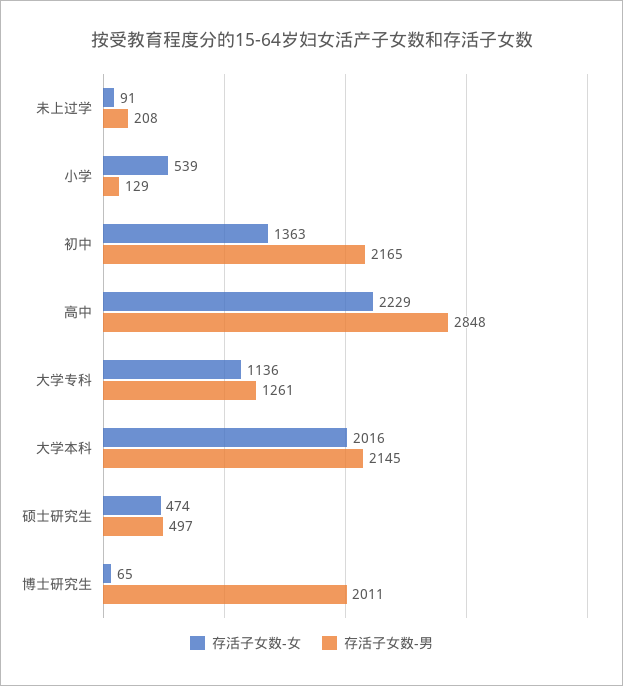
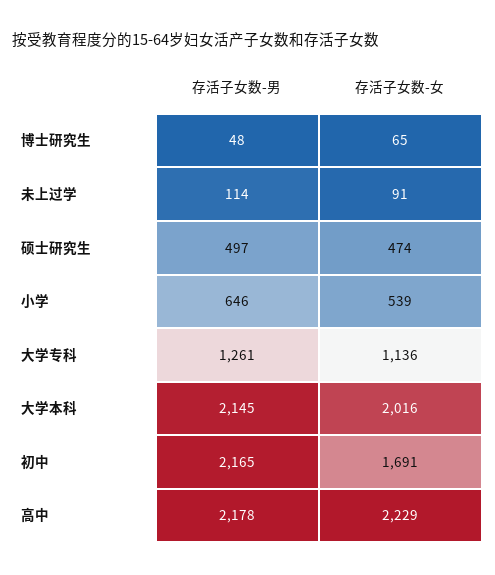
存活子女数-男, 未上过学: 208 -> 114
存活子女数-男, 小学: 129 -> 646
存活子女数-女, 初中: 1363 -> 1691
存活子女数-男, 高中: 2848 -> 2178
存活子女数-男, 博士研究生: 2011 -> 48

